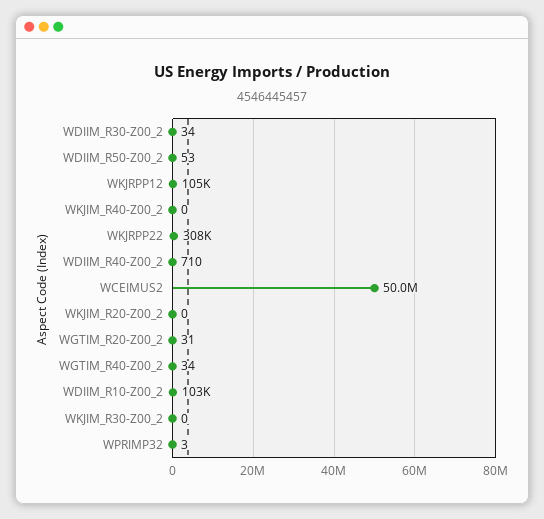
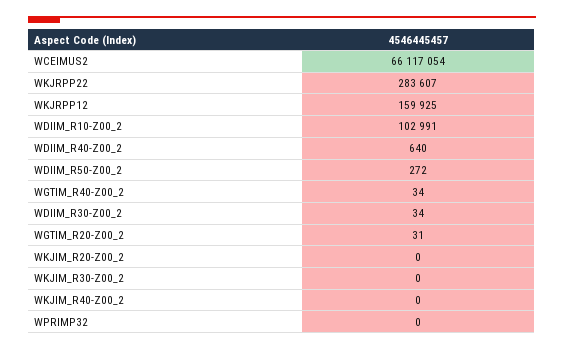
WDIIM_R50-Z00_2: 53 -> 272
WKJRPP12: 105000 -> 159925
WKJRPP22: 308000 -> 283607
WDIIM_R40-Z00_2: 710 -> 640
WCEIMUS2: 50000000 -> 66117054
WPRIMP32: 3 -> 0

